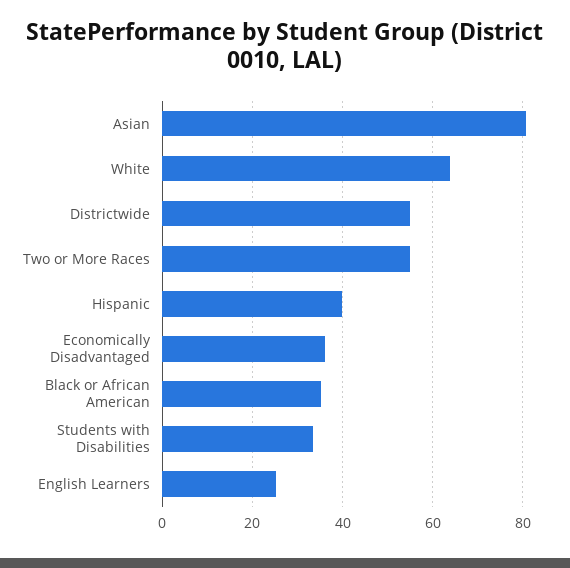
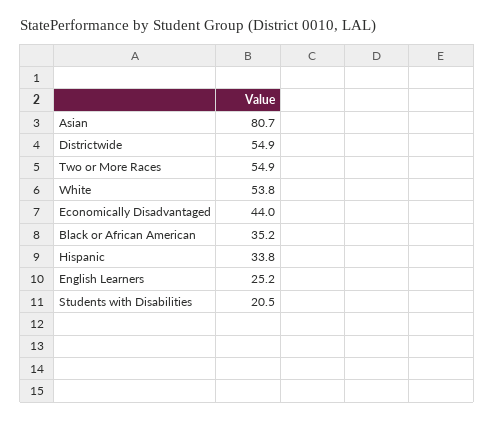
White: 64 -> 53.8
Hispanic: 40 -> 33.8
Economically Disadvantaged: 36 -> 44
Students with Disabilities: 34 -> 20.5

